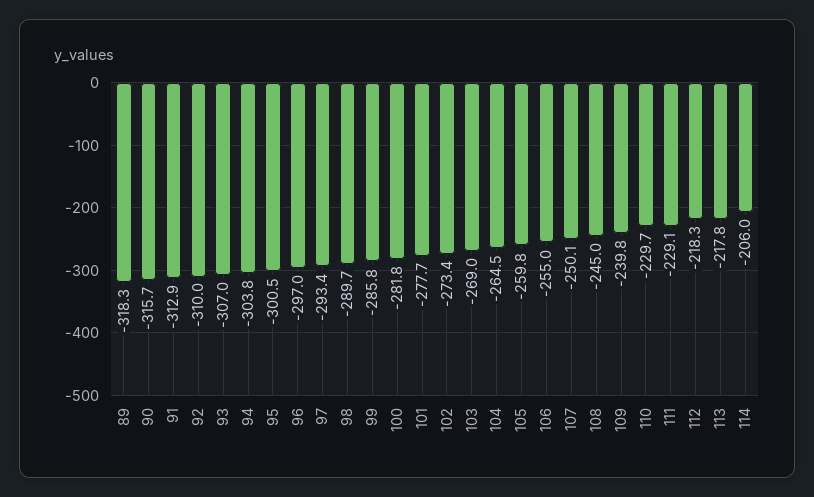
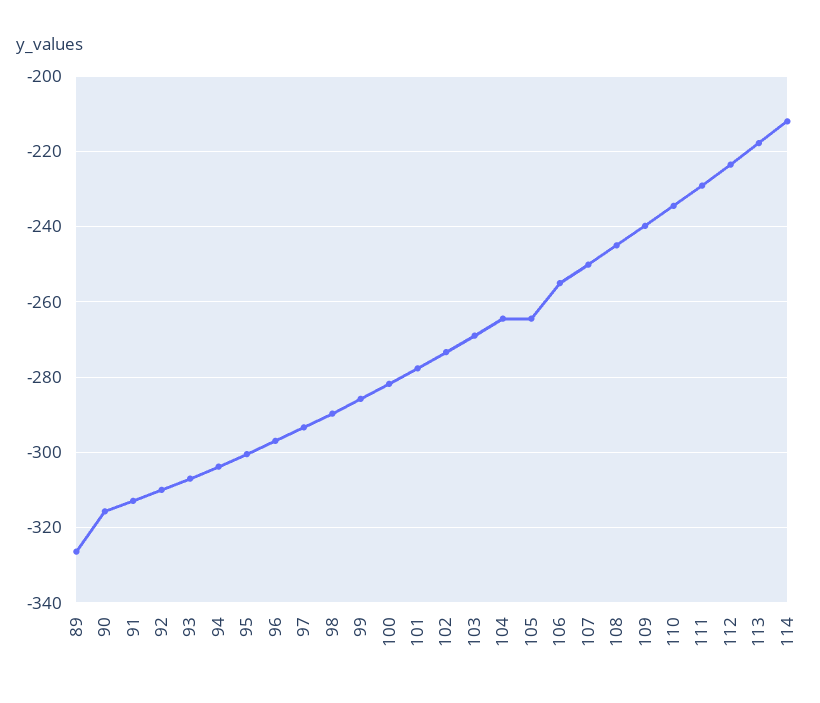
89: -318.3 -> -326
105: -259.8 -> -264
110: -229.7 -> -234
112: -218.3 -> -224
114: -206 -> -212

